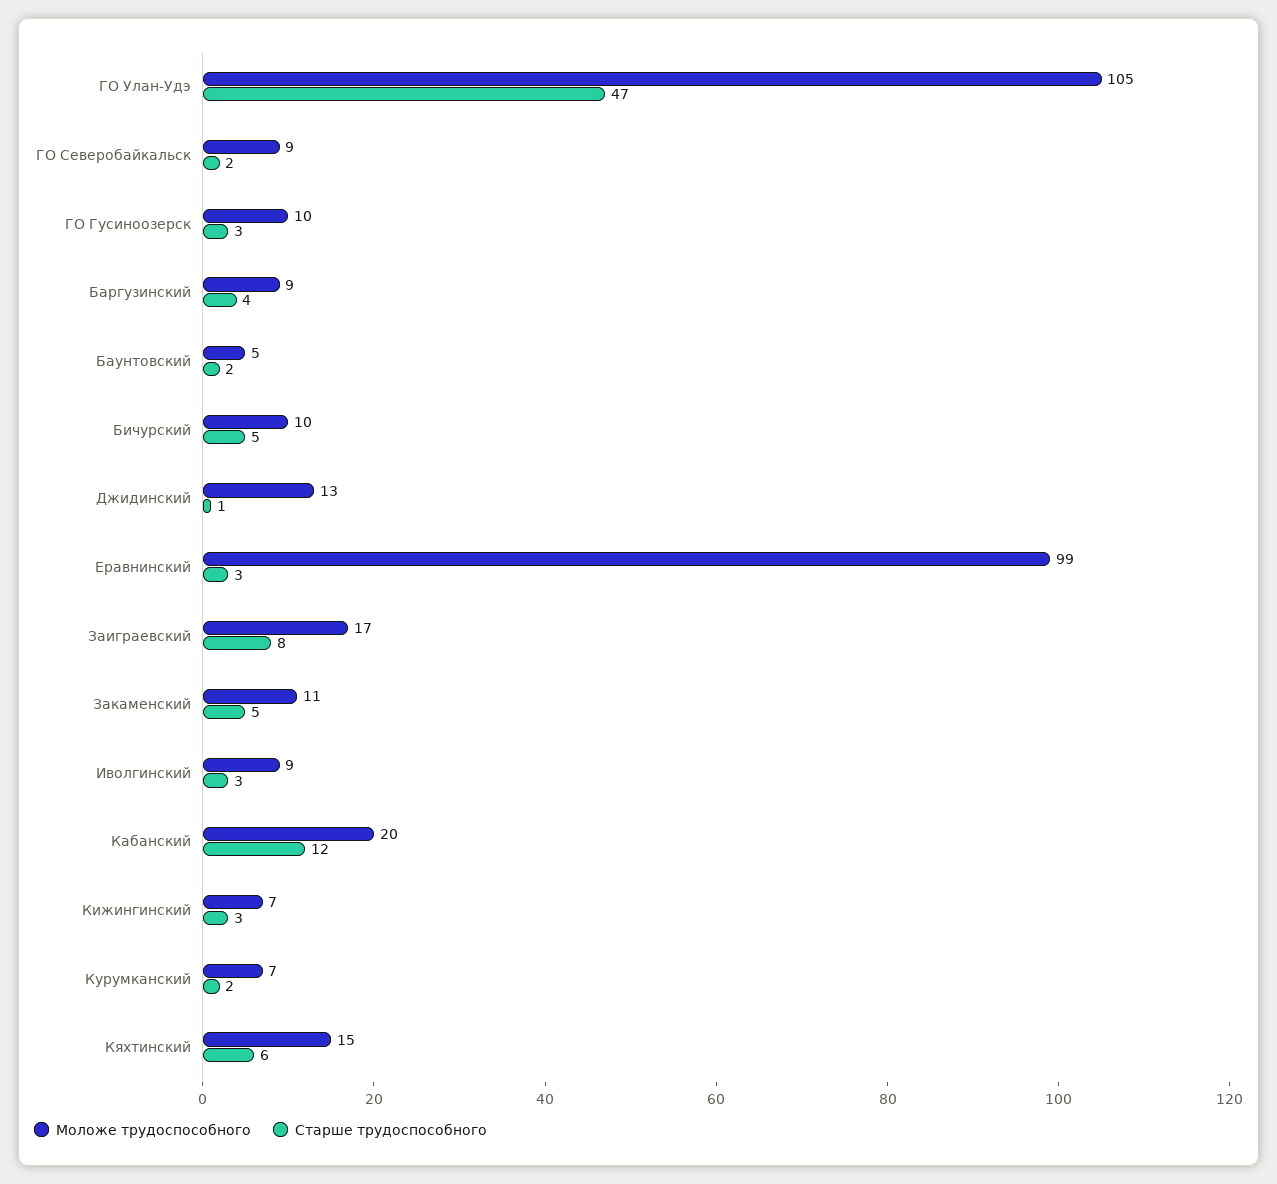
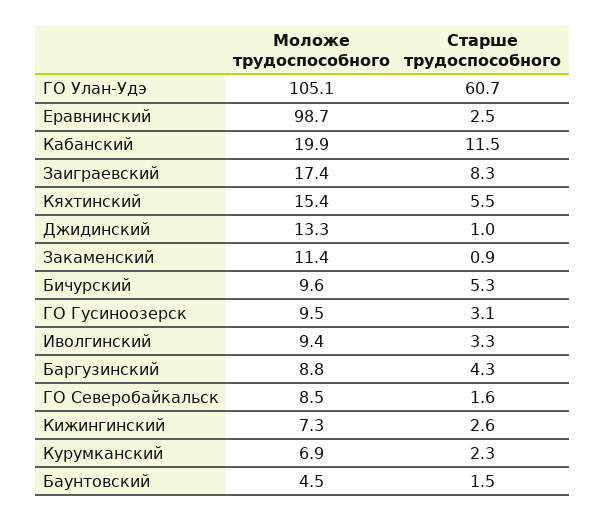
Старше трудоспособного, ГО Улан-Удэ: 47 -> 60.7
Старше трудоспособного, Закаменский: 5 -> 0.9

